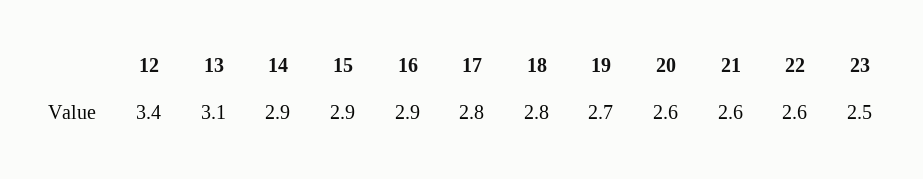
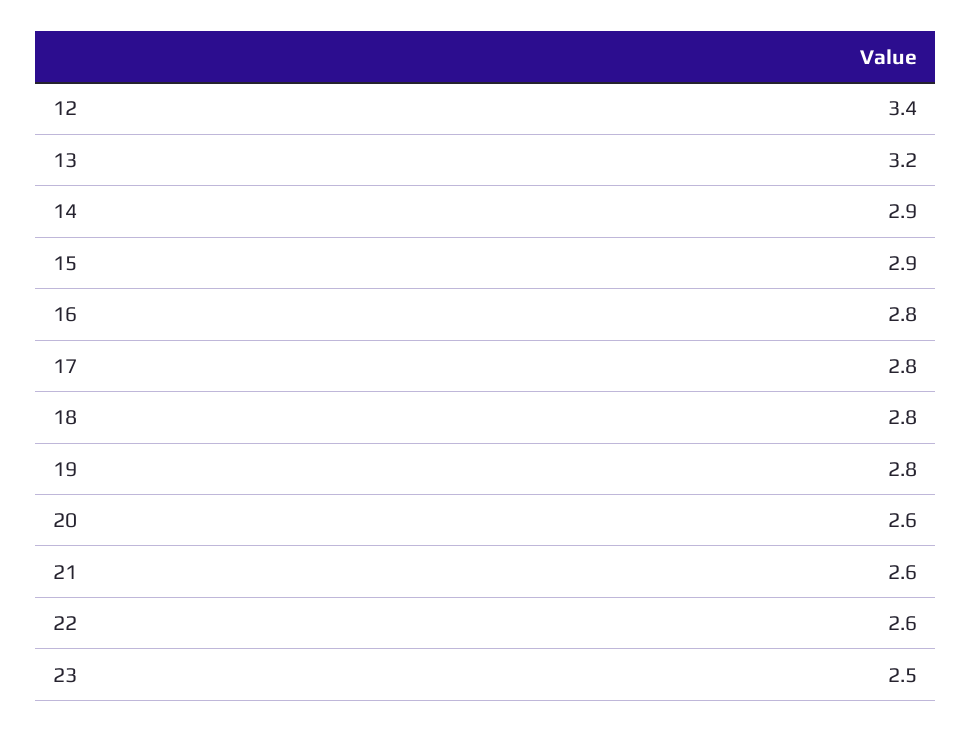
13: 3.1 -> 3.2
16: 2.9 -> 2.8
19: 2.7 -> 2.8

